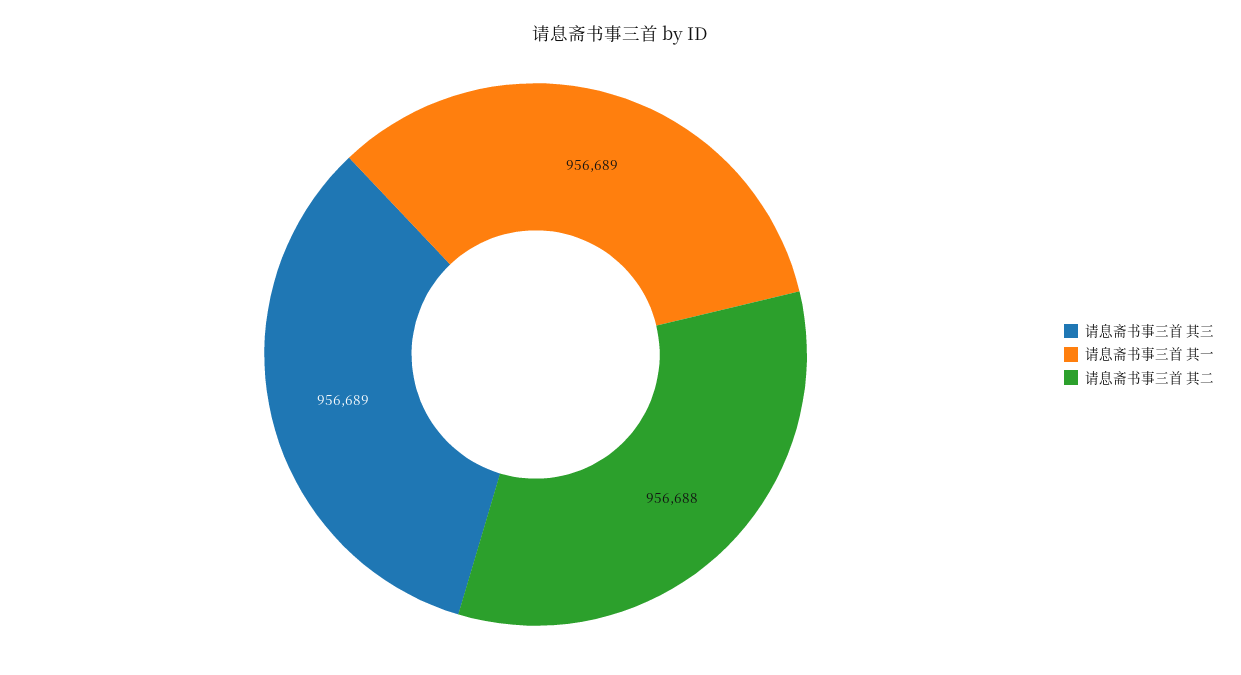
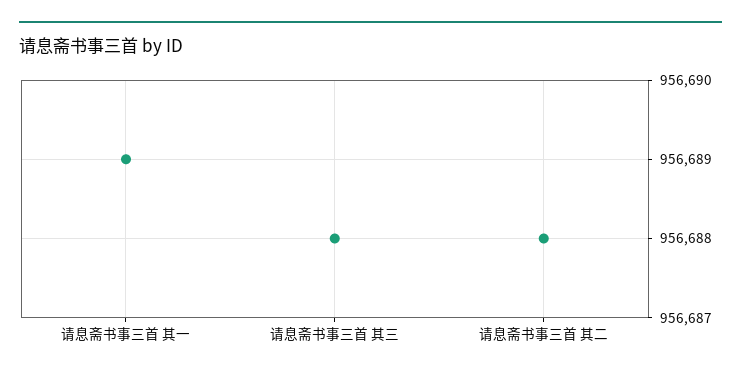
请息斋书事三首 其三: 956689 -> 956688

